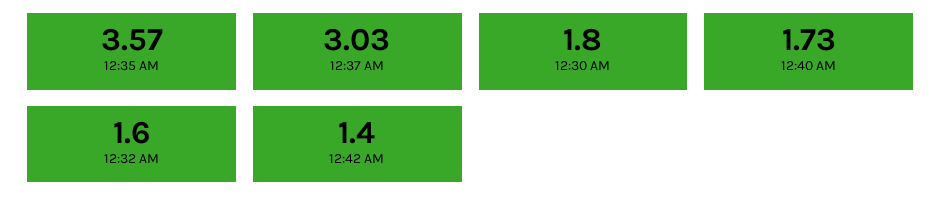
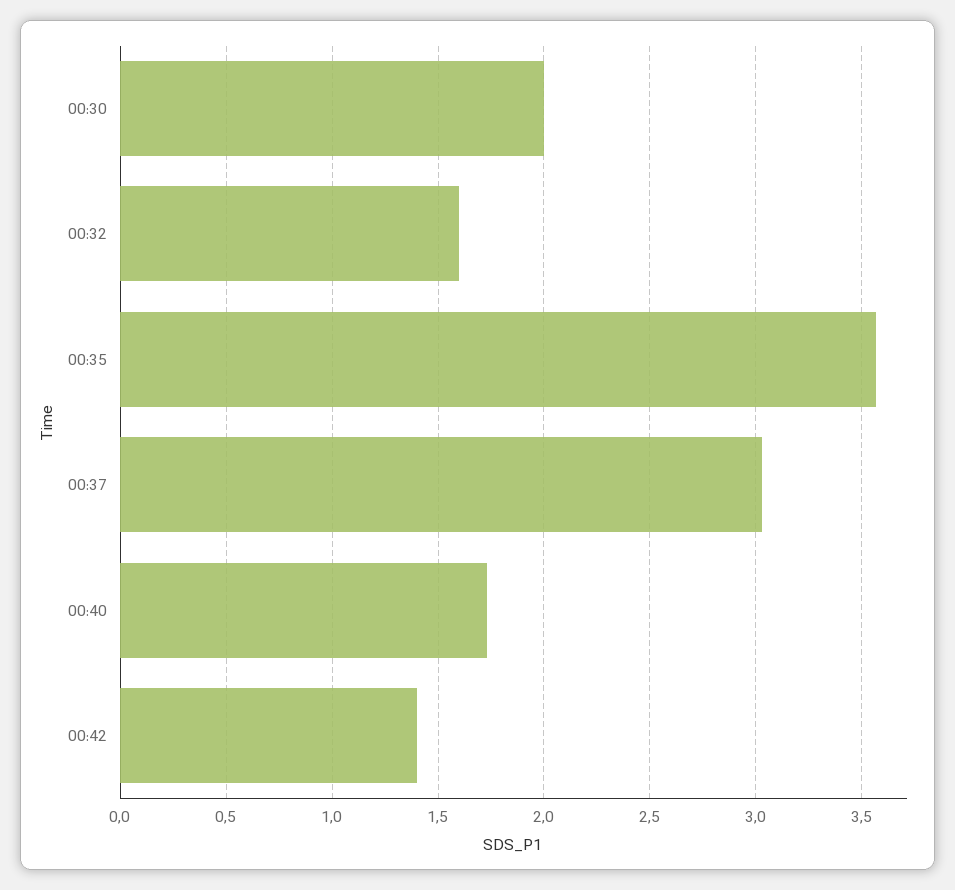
12:30 AM: 1.8 -> 2

